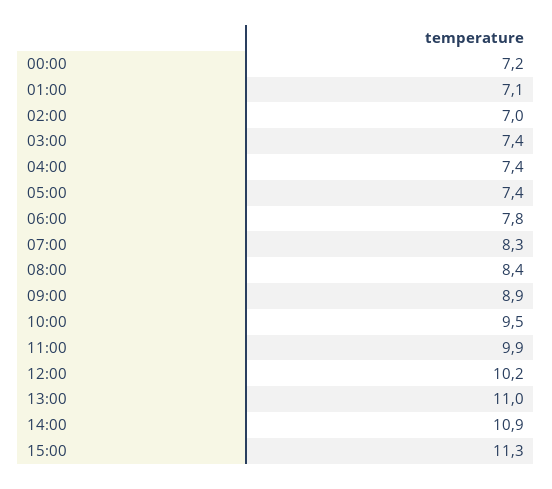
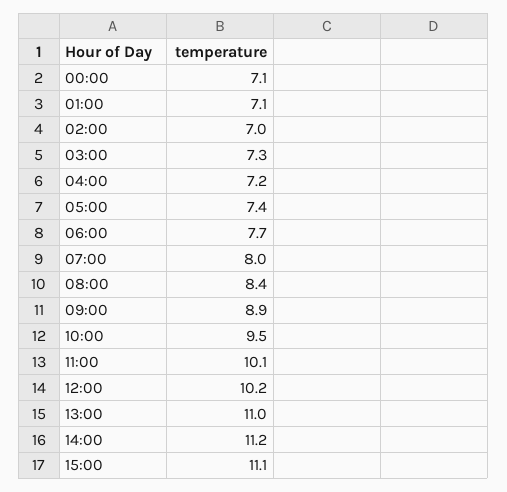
00:00: 7.2 -> 7.1
03:00: 7.4 -> 7.3
04:00: 7.4 -> 7.2
06:00: 7.8 -> 7.7
07:00: 8.3 -> 8
11:00: 9.9 -> 10.1
14:00: 10.9 -> 11.2
15:00: 11.3 -> 11.1

